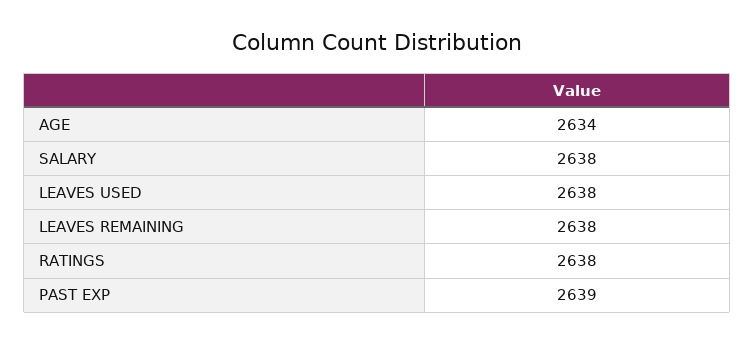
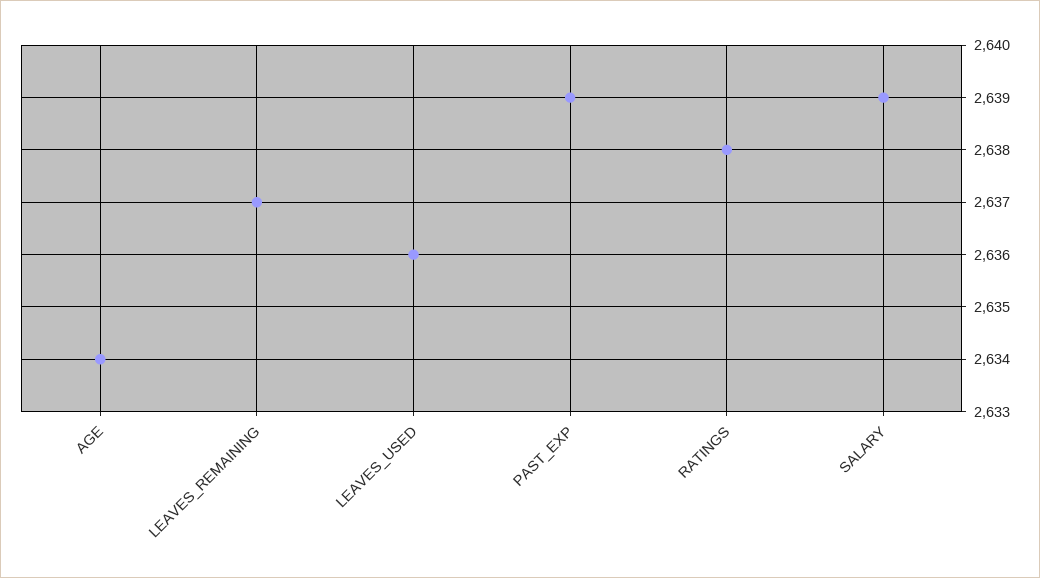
SALARY: 2638 -> 2639
LEAVES USED: 2638 -> 2636
LEAVES REMAINING: 2638 -> 2637

